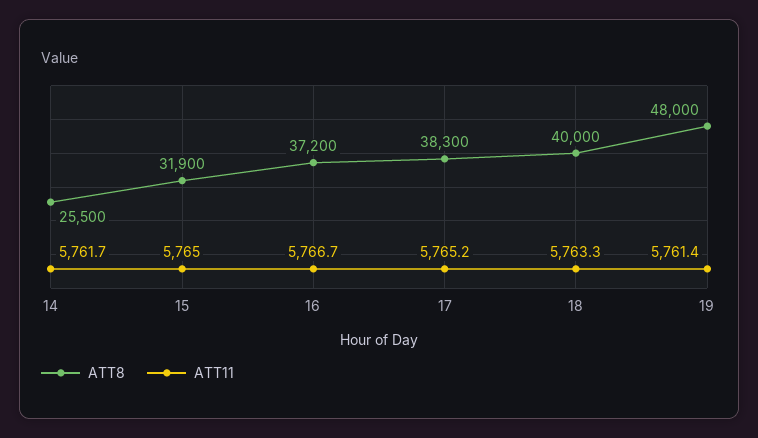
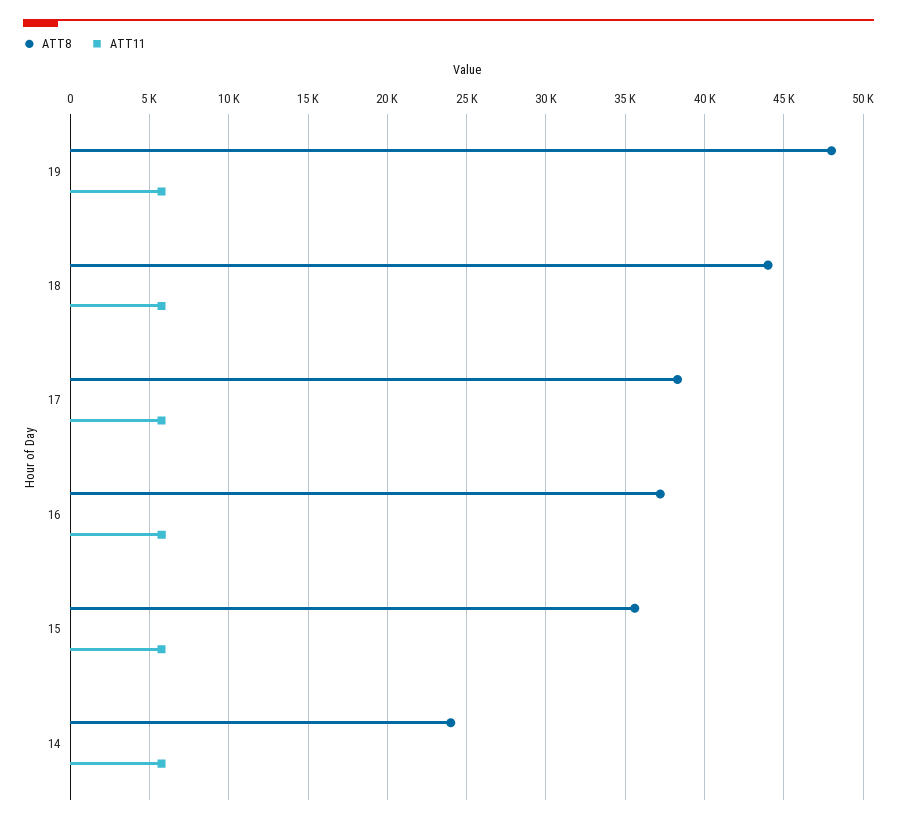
ATT8, 14: 25500 -> 24000
ATT8, 15: 31900 -> 35500
ATT8, 18: 40000 -> 44000

